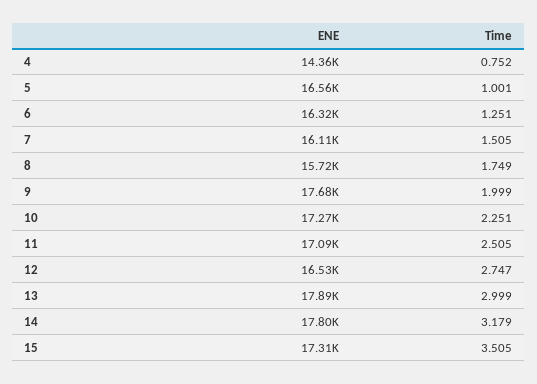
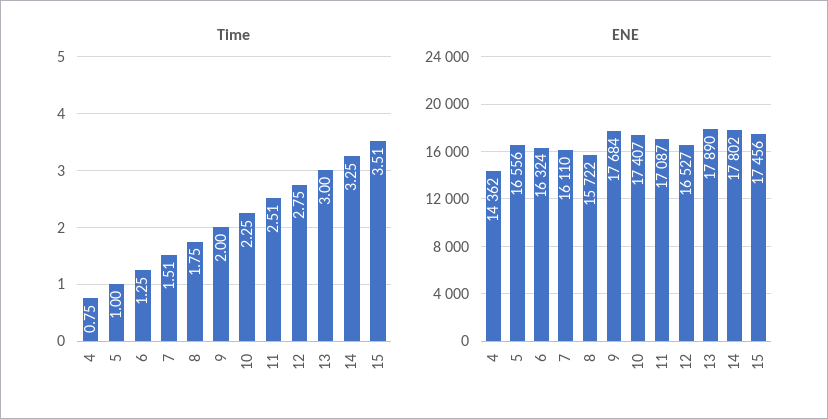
ENE, 10: 17270 -> 17407
Time, 14: 3.179 -> 3.25
ENE, 15: 17310 -> 17456

